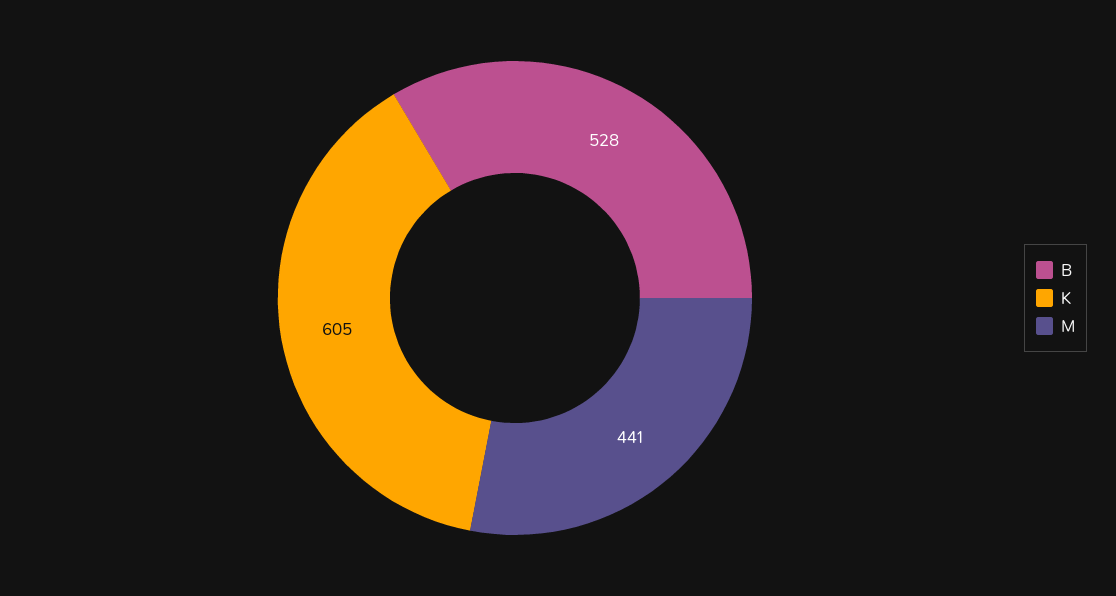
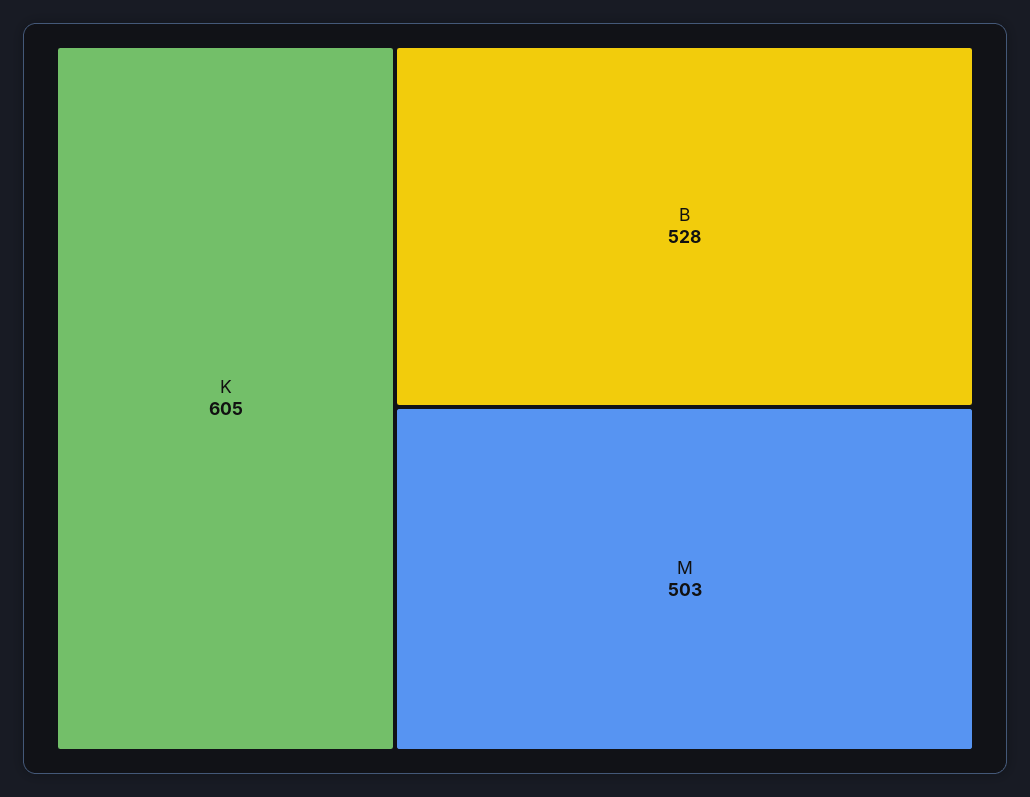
M: 441 -> 503

